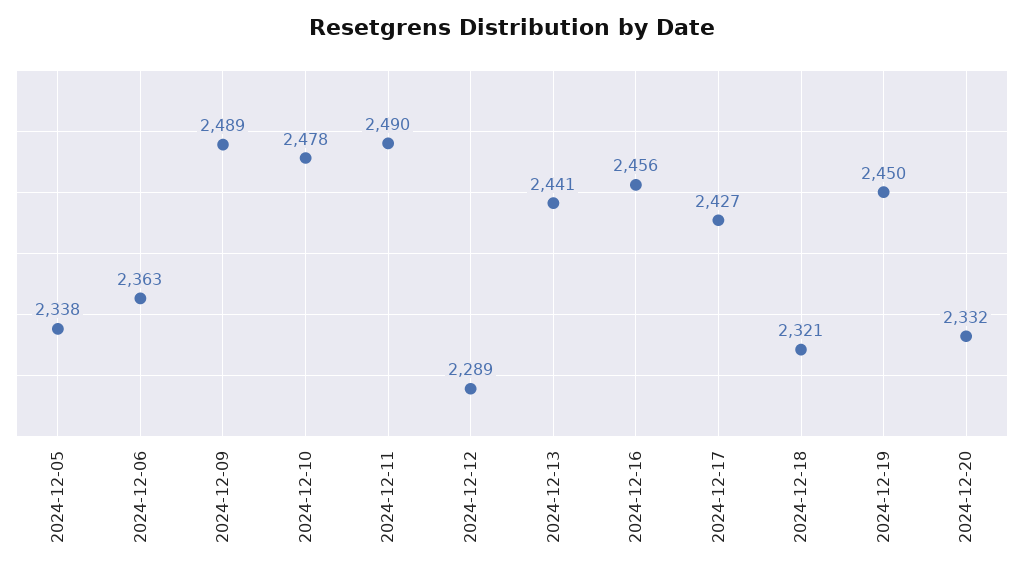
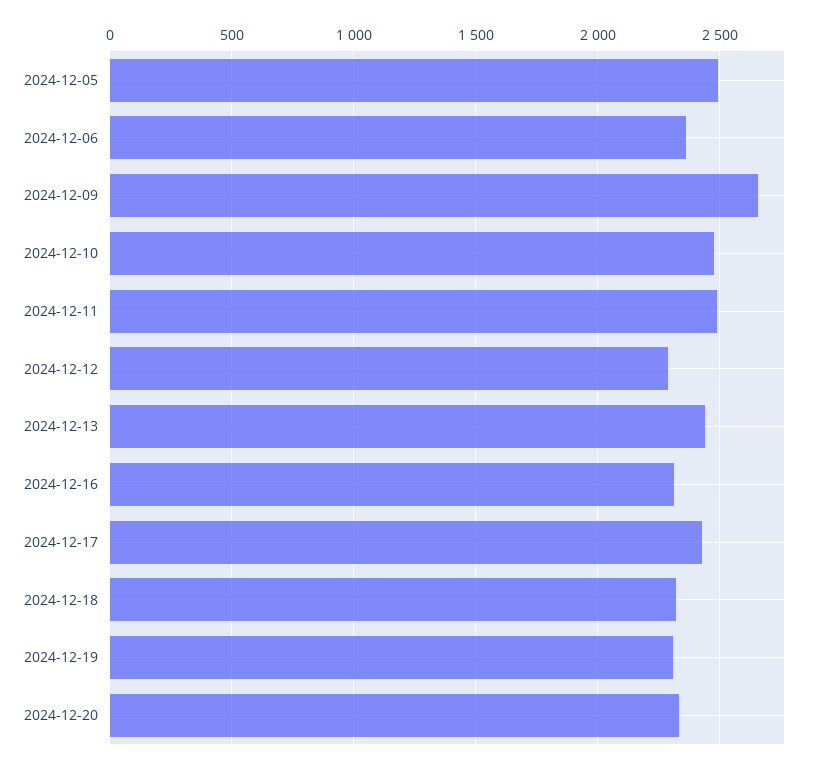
2024-12-05: 2338 -> 2500
2024-12-09: 2489 -> 2650
2024-12-16: 2456 -> 2300
2024-12-19: 2450 -> 2300

